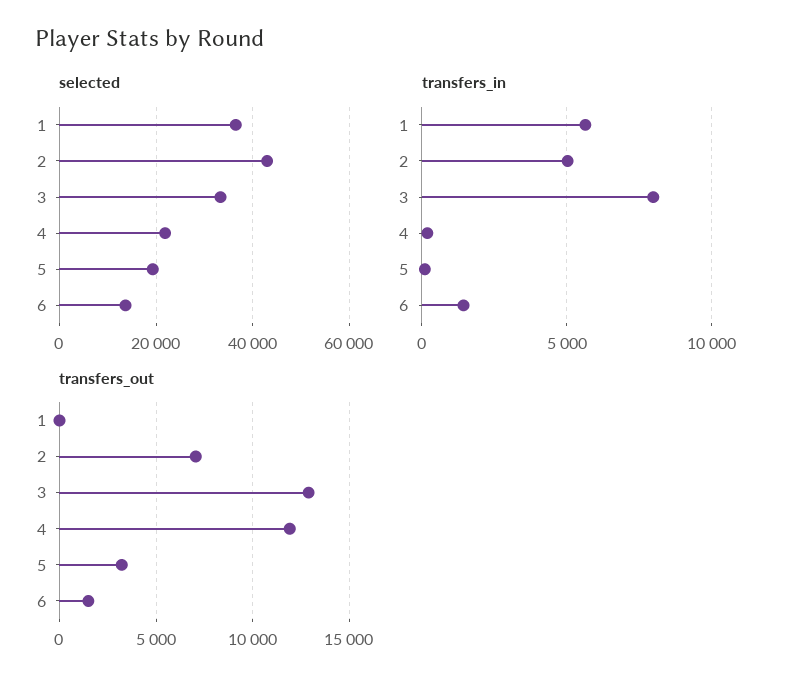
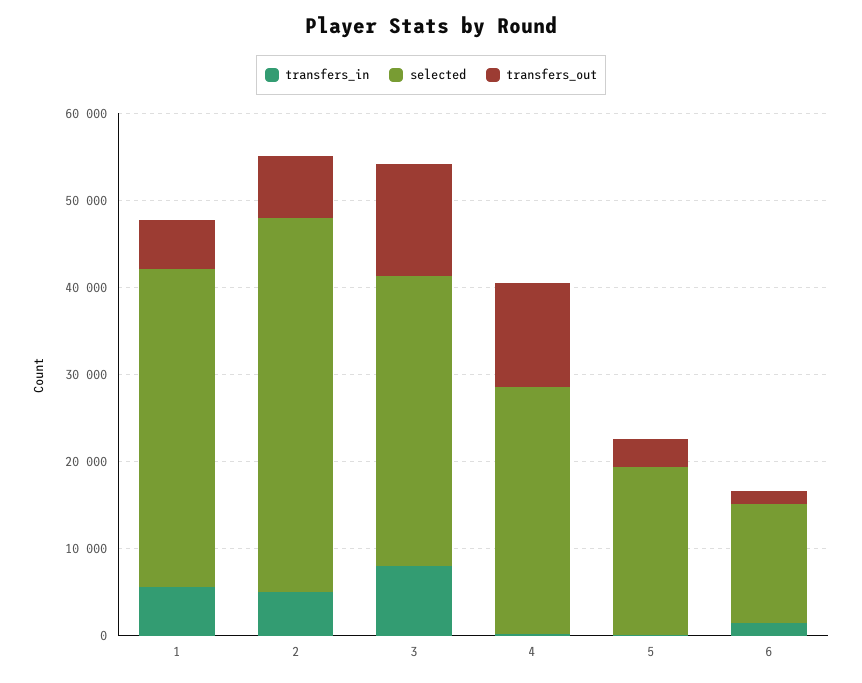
selected, 4: 22000 -> 28000
transfers_out, 1: 0 -> 6000

